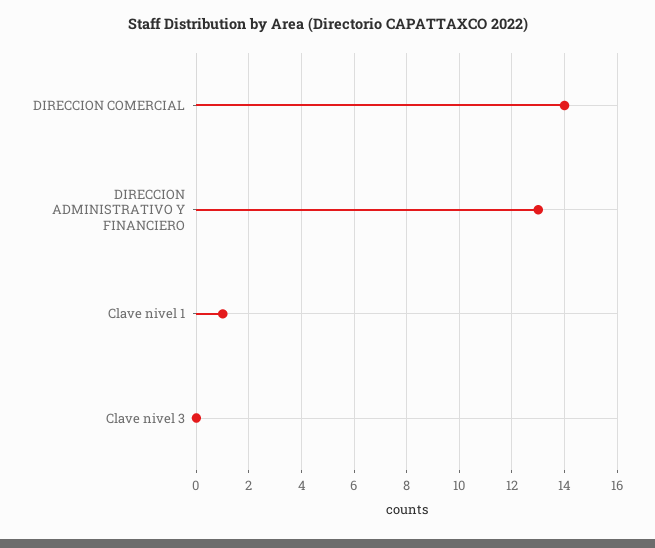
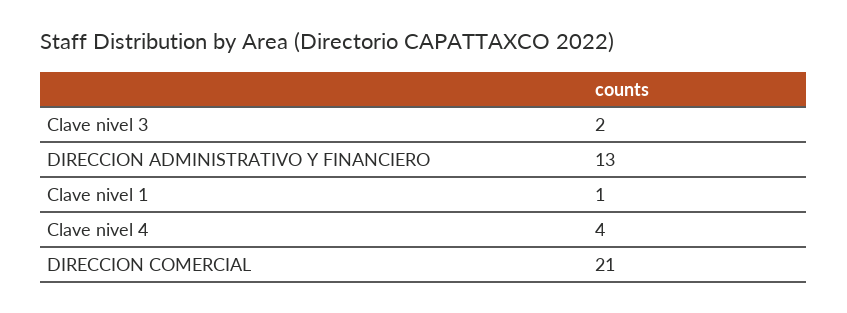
DIRECCION COMERCIAL: 14 -> 21
Clave nivel 3: 0 -> 2
Clave nivel 4: none -> 4

